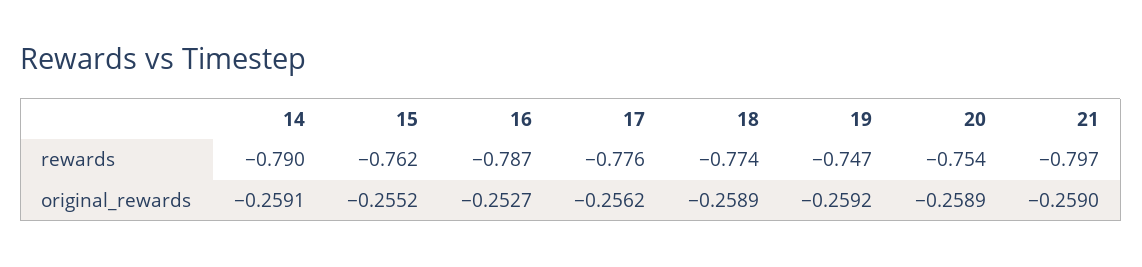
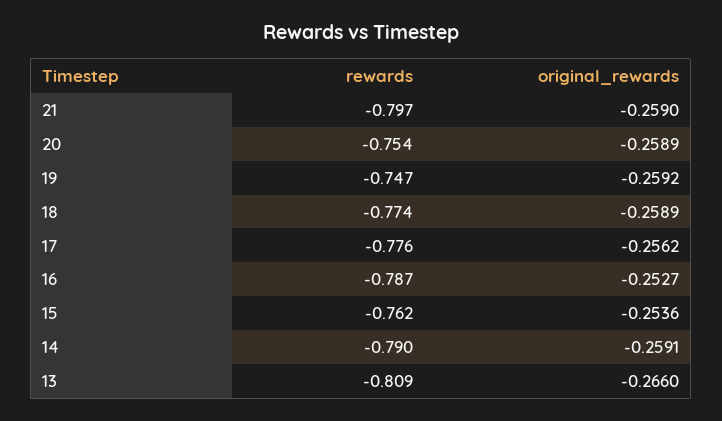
15, original_rewards: -0.2552 -> -0.2536
13, rewards: none -> -0.809
13, original_rewards: none -> -0.266

